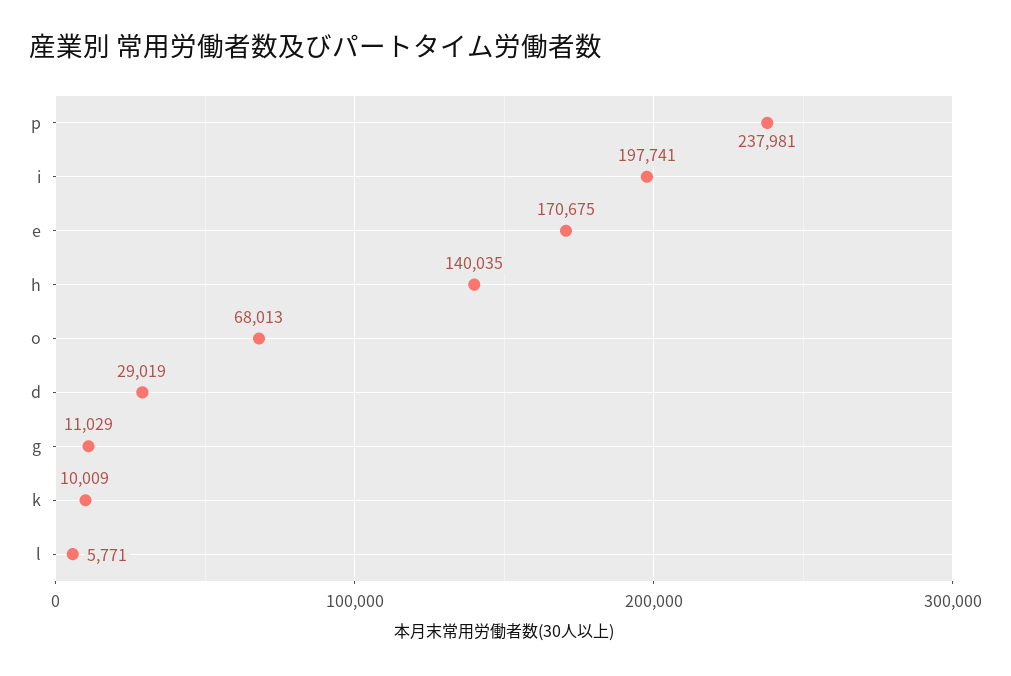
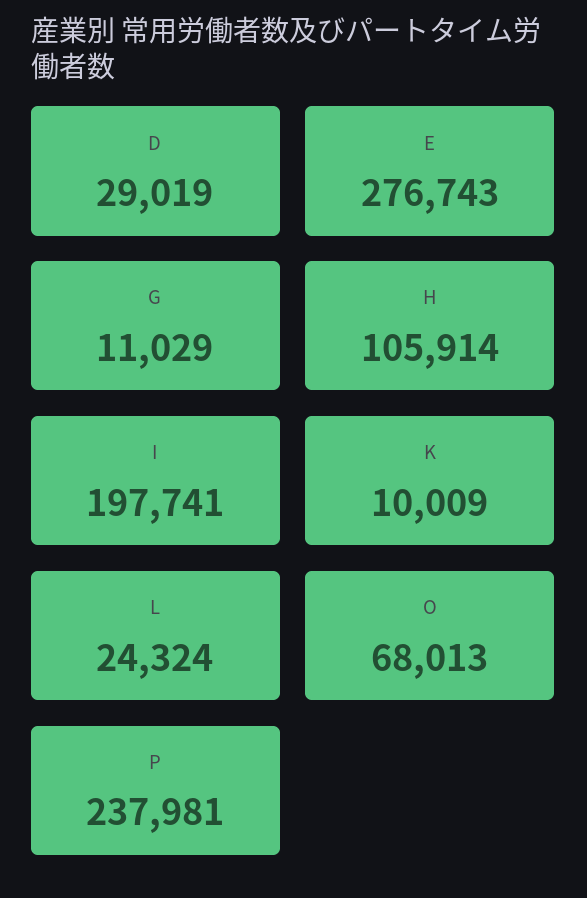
e: 170675 -> 276743
h: 140035 -> 105914
l: 5771 -> 24324

